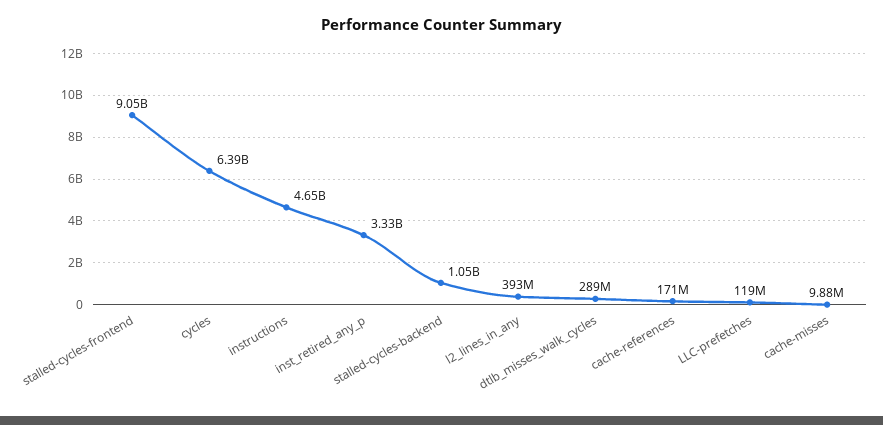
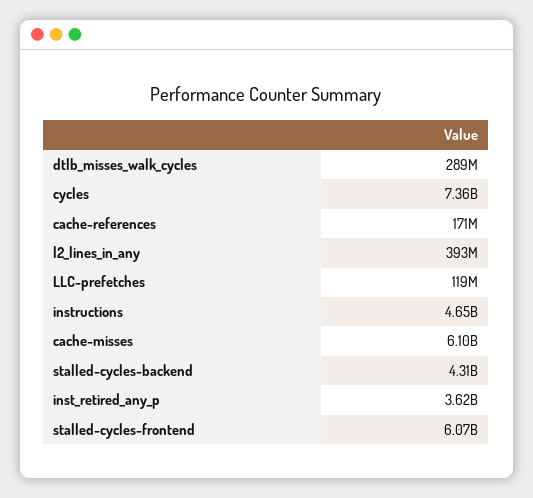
stalled-cycles-frontend: 9050000000 -> 6070000000
cycles: 6390000000 -> 7360000000
inst_retired_any_p: 3330000000 -> 3620000000
stalled-cycles-backend: 1050000000 -> 4310000000
cache-misses: 9880000 -> 6100000000

